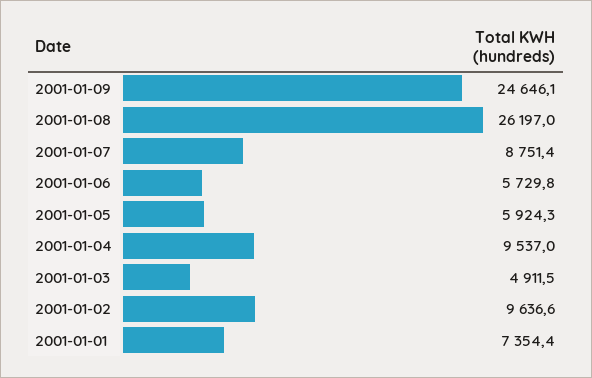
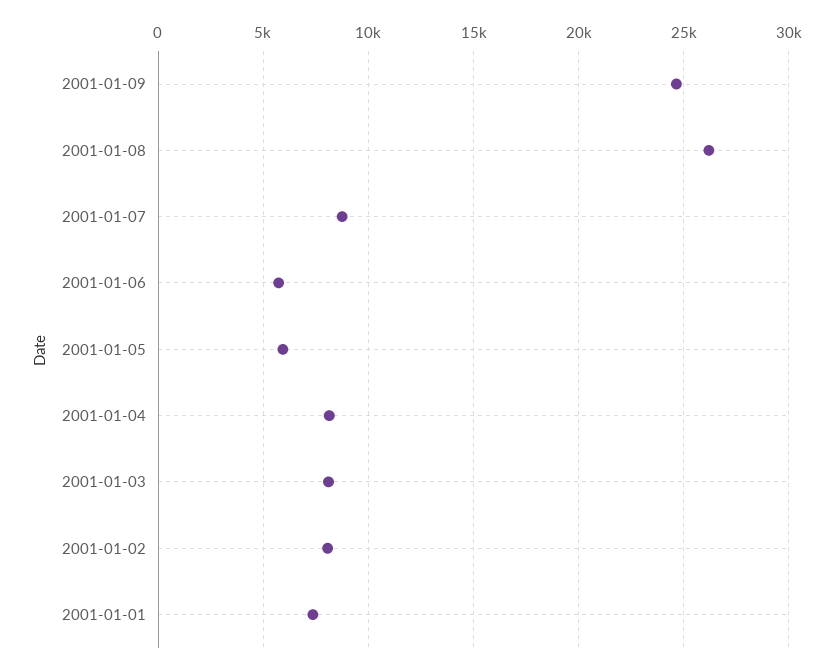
2001-01-04: 9537 -> 8000
2001-01-03: 4911.5 -> 8000
2001-01-02: 9636.6 -> 8000

